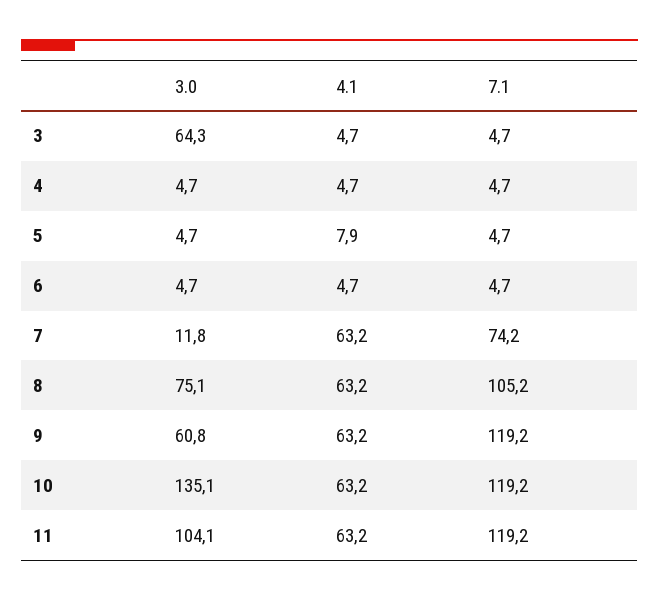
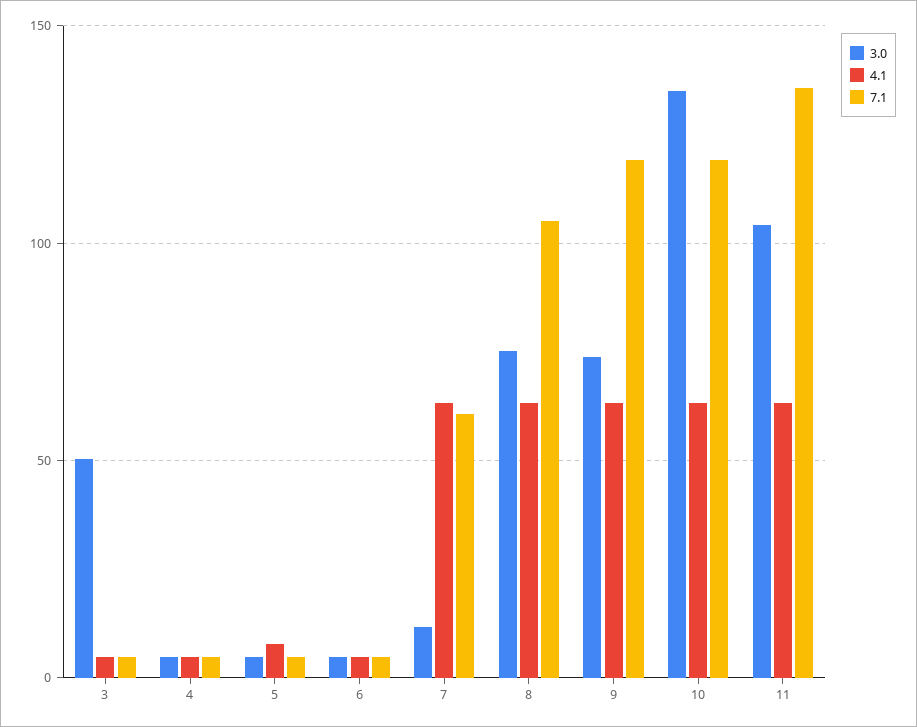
3.0, 3: 64.3 -> 50
7.1, 7: 74.2 -> 60
3.0, 9: 60.8 -> 75
7.1, 11: 119.2 -> 135

